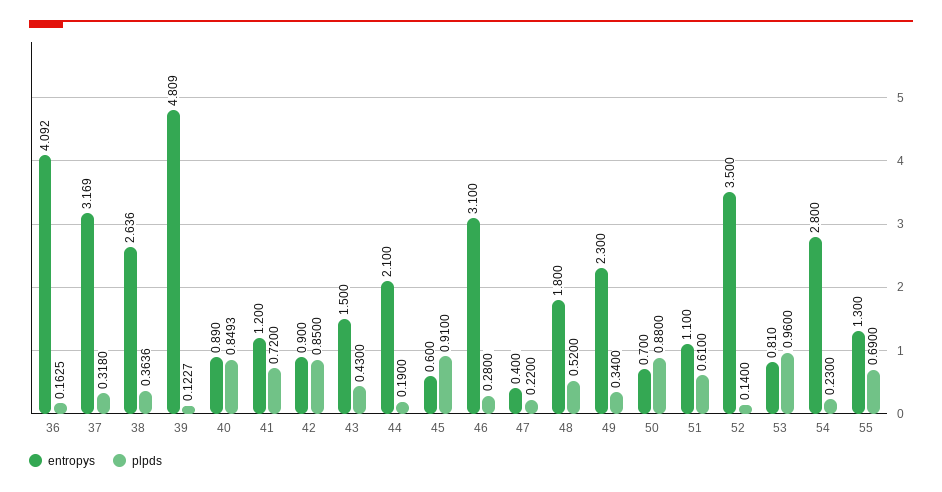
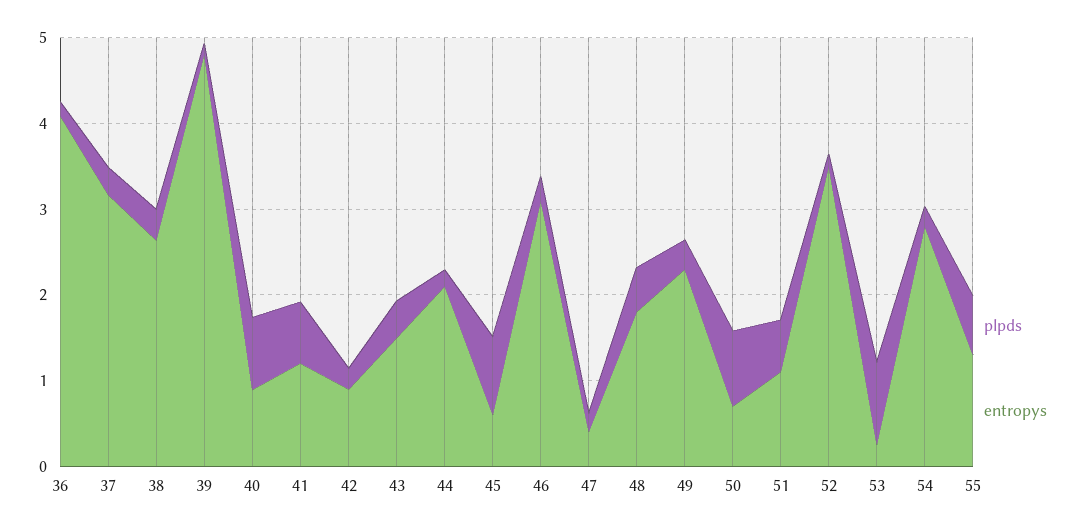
plpds, 42: 0.85 -> 0.2
entropys, 53: 0.81 -> 0.2

